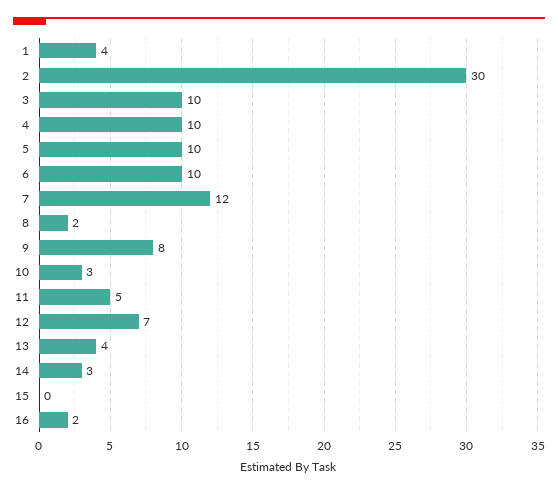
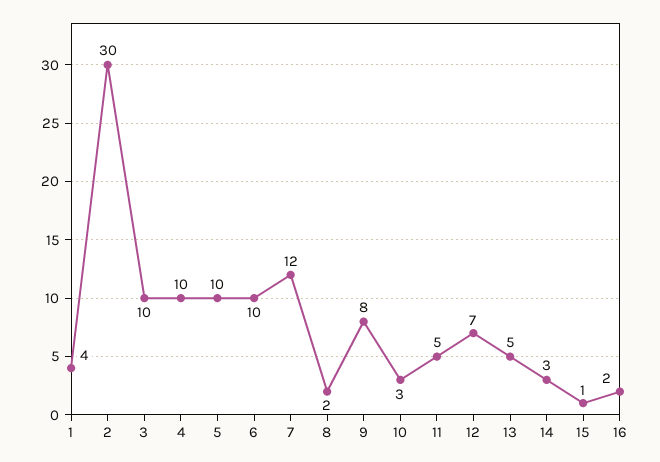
13: 4 -> 5
15: 0 -> 1

